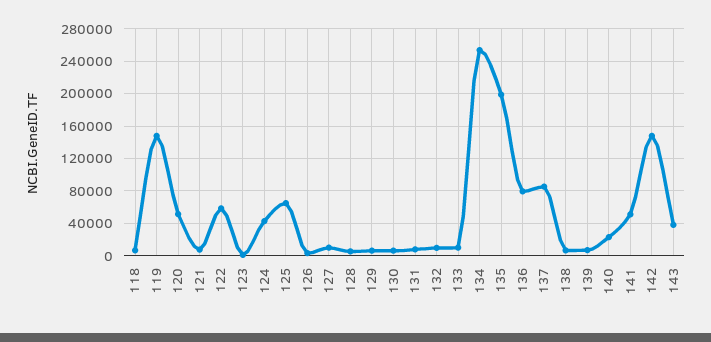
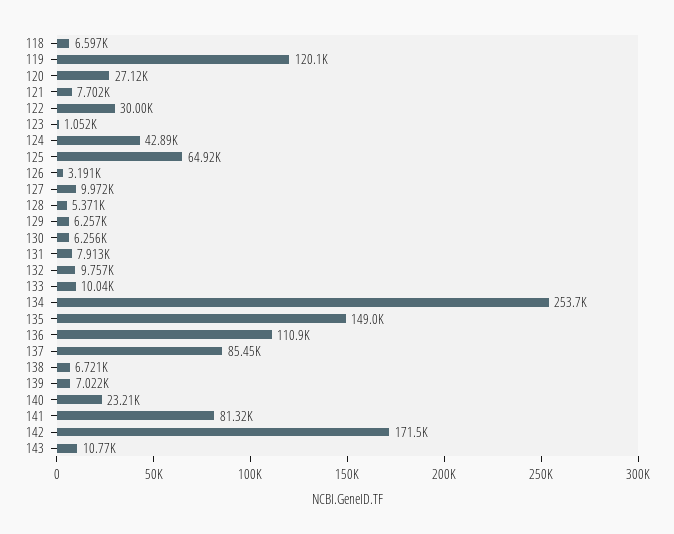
119: 150000 -> 120100
120: 50000 -> 27120
122: 60000 -> 30000
135: 200000 -> 149000
136: 80000 -> 110900
141: 50000 -> 81320
142: 150000 -> 171500
143: 40000 -> 10770

